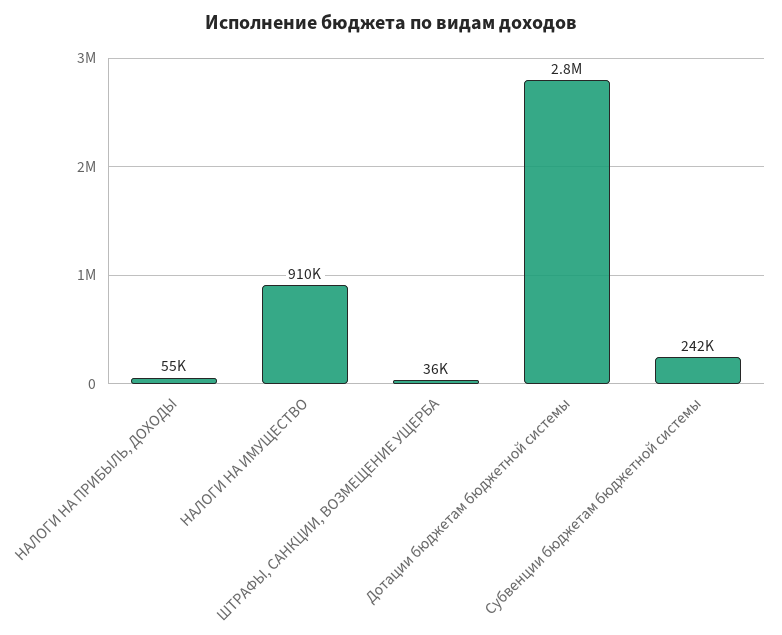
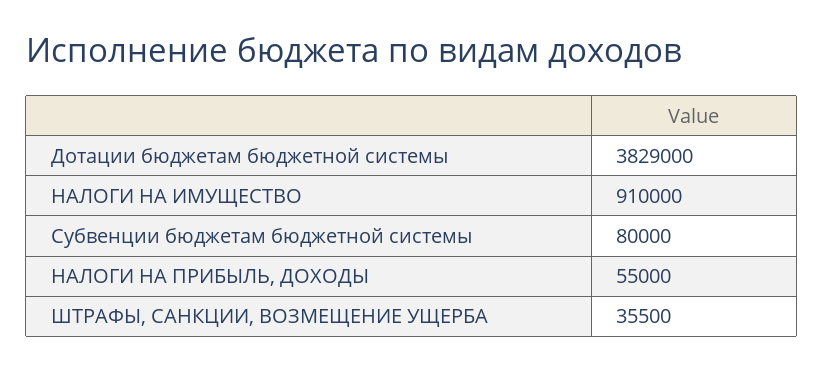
Дотации бюджетам бюджетной системы: 2800000 -> 3829000
Субвенции бюджетам бюджетной системы: 242000 -> 80000

